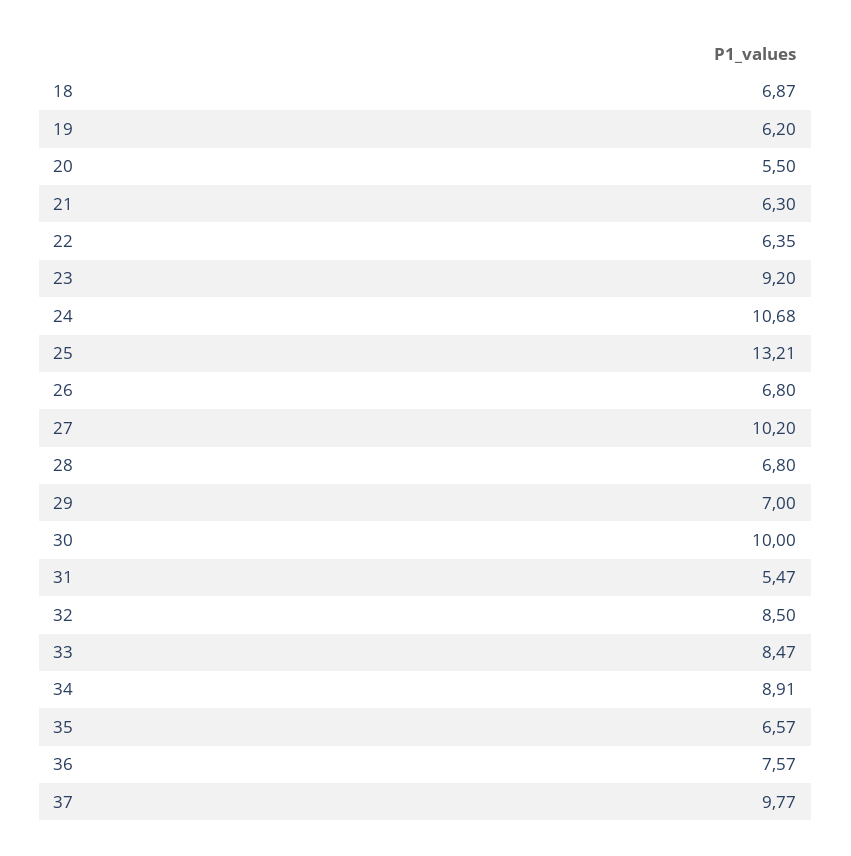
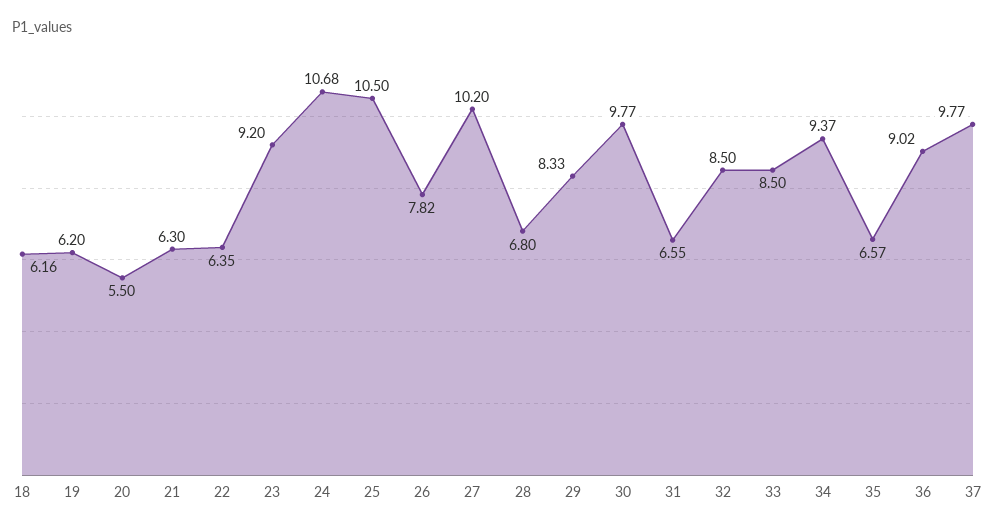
18: 6.87 -> 6.16
25: 13.21 -> 10.5
26: 6.8 -> 7.82
29: 7 -> 8.33
30: 10 -> 9.77
31: 5.47 -> 6.55
33: 8.47 -> 8.5
34: 8.91 -> 9.37
36: 7.57 -> 9.02

